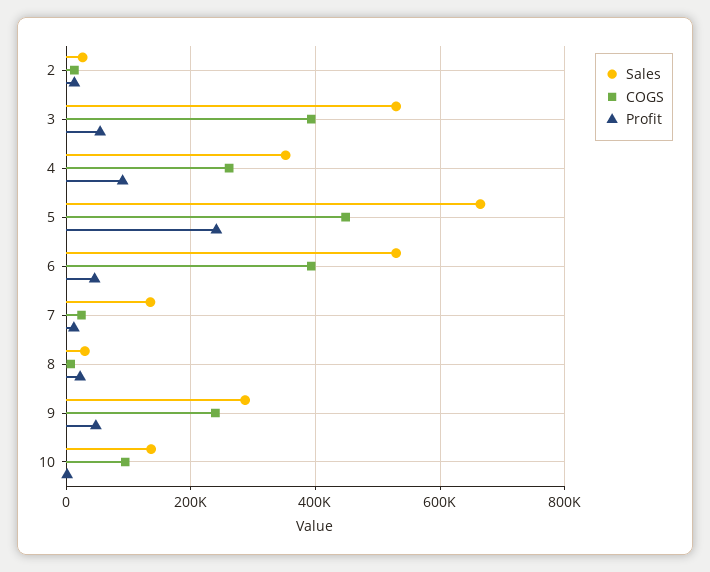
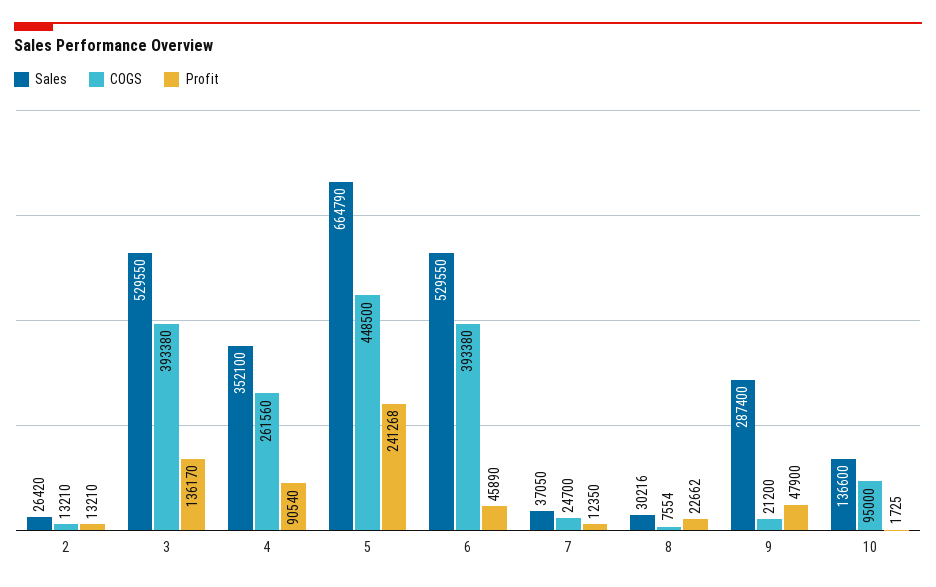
Profit, 3: 60000 -> 136170
Sales, 7: 140000 -> 37050
COGS, 9: 240000 -> 21200

